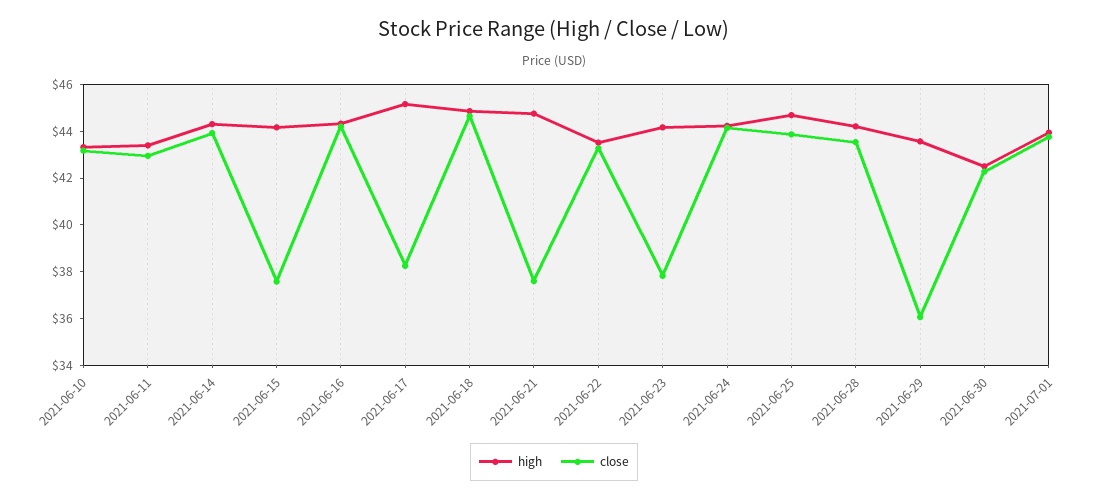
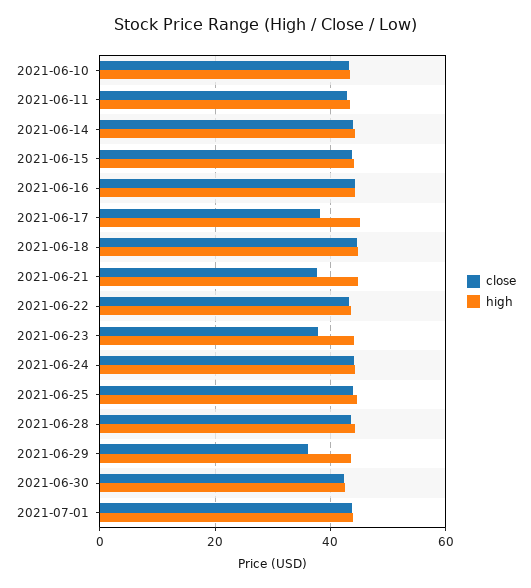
close, 2021-06-15: 37.5 -> 44

